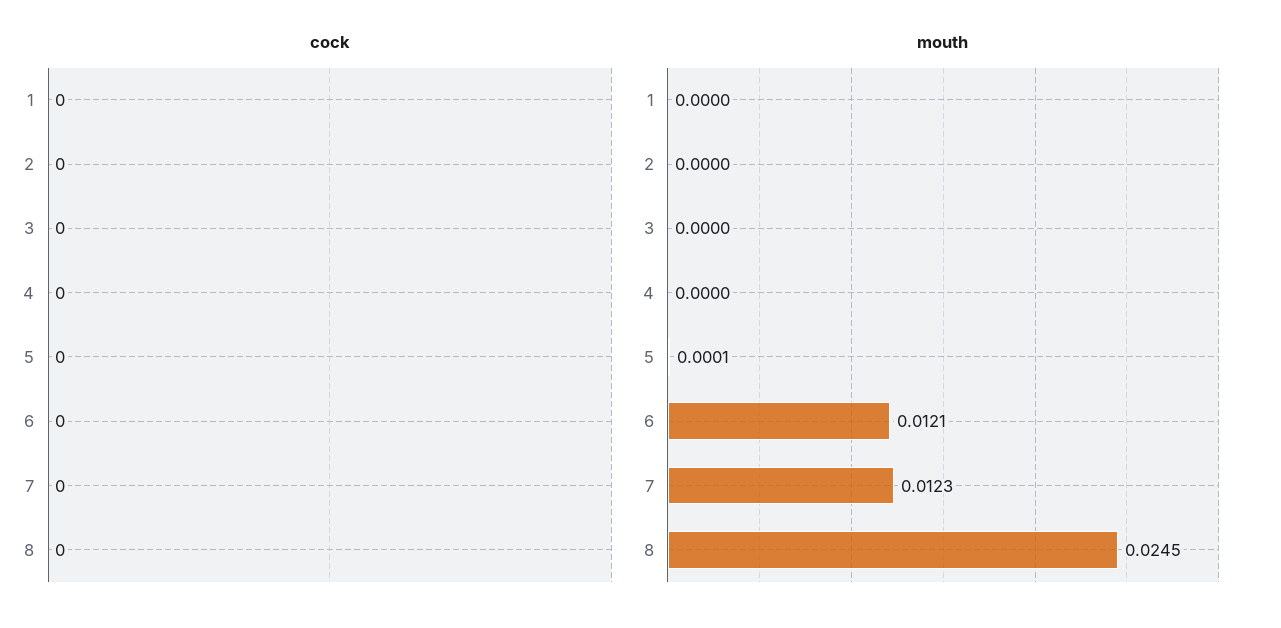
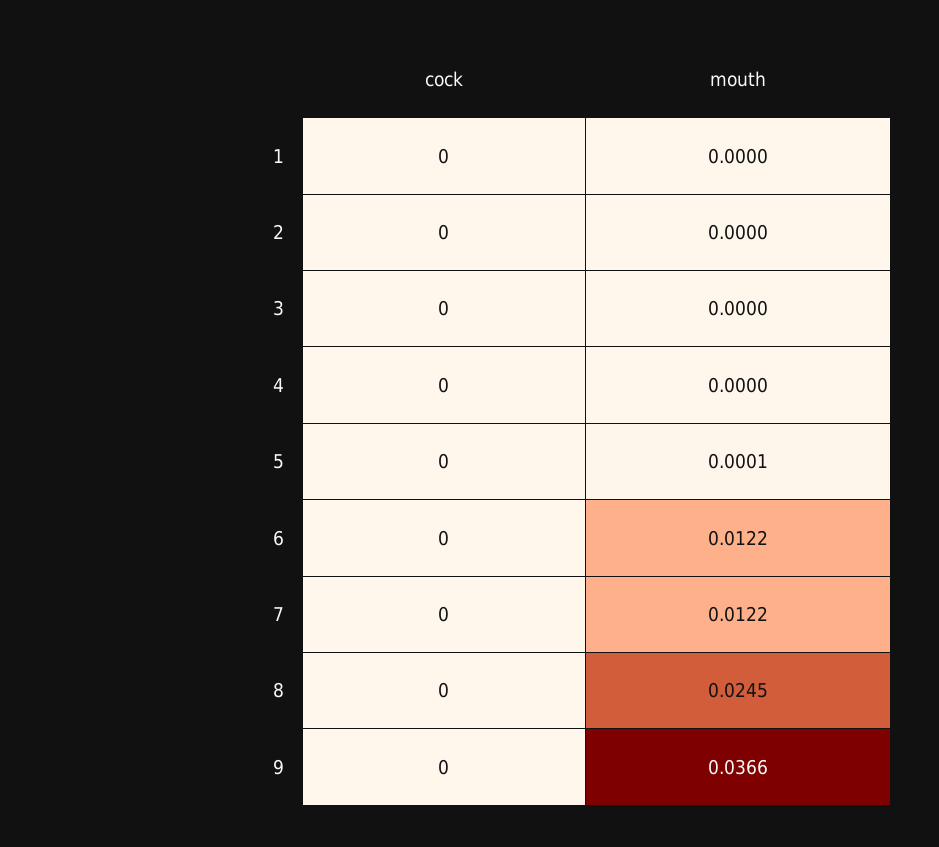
mouth, 6: 0.0121 -> 0.0122
mouth, 7: 0.0123 -> 0.0122
cock, 9: none -> 0
mouth, 9: none -> 0.0366

